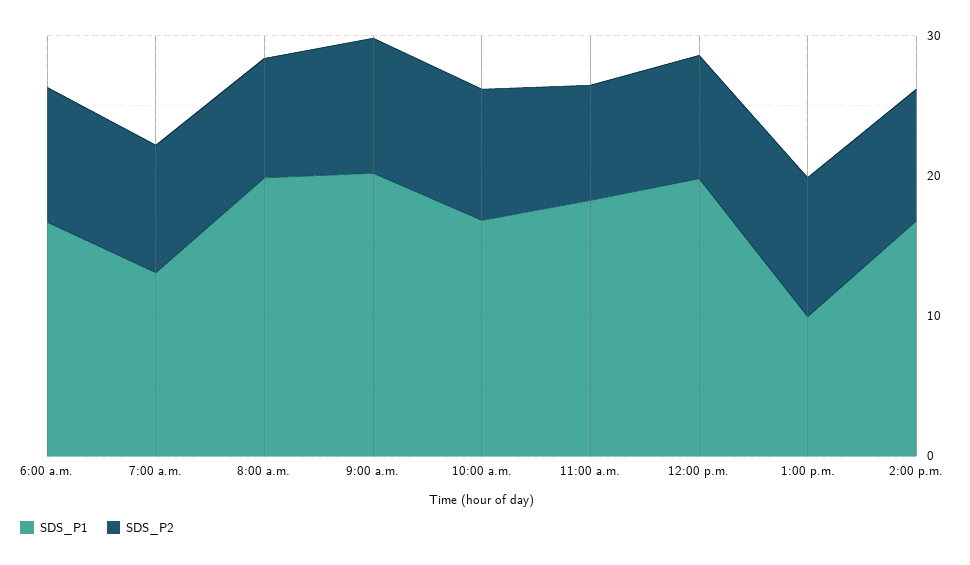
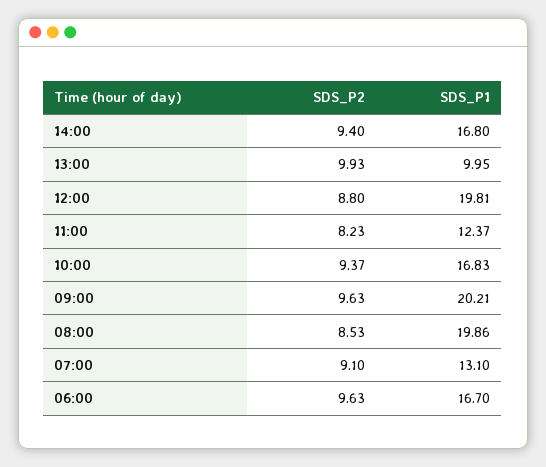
SDS_P1, 11:00 a.m.: 18 -> 12.37

